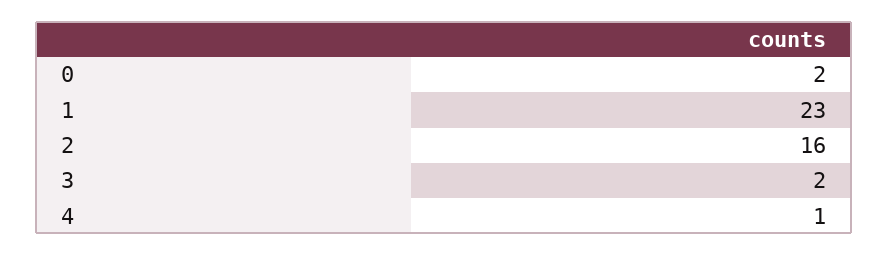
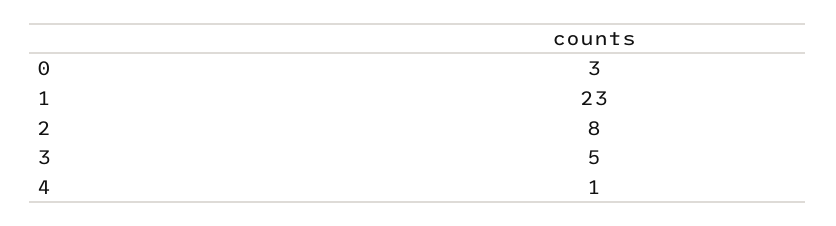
0: 2 -> 3
2: 16 -> 8
3: 2 -> 5

